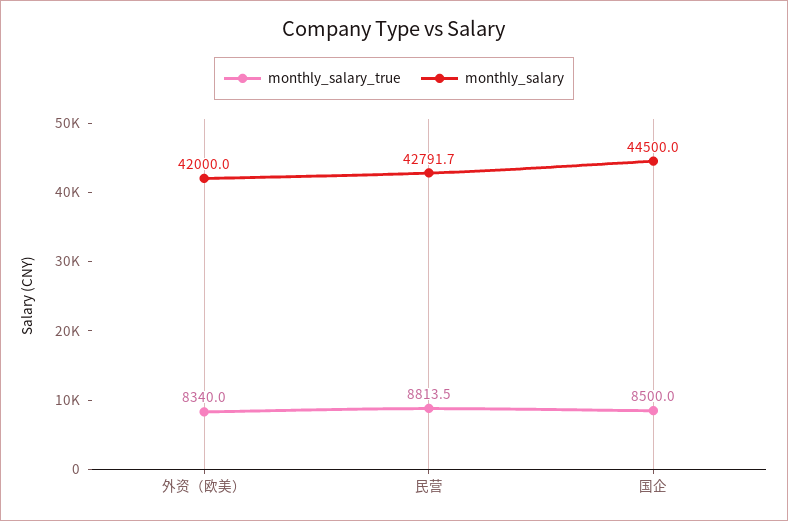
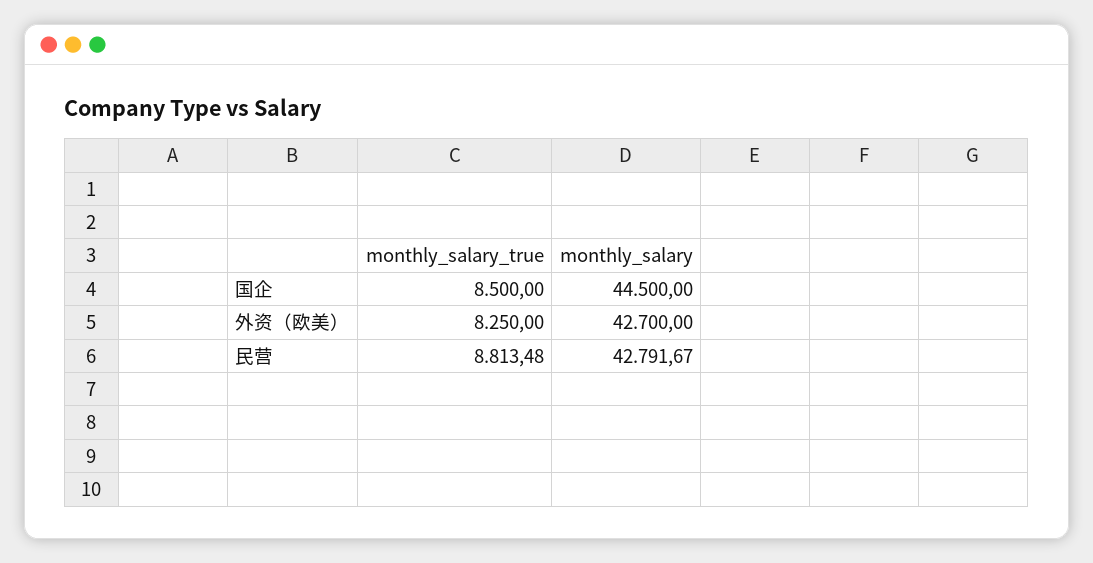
monthly_salary_true, 外资（欧美）: 8340 -> 8250
monthly_salary, 外资（欧美）: 42000 -> 42700

